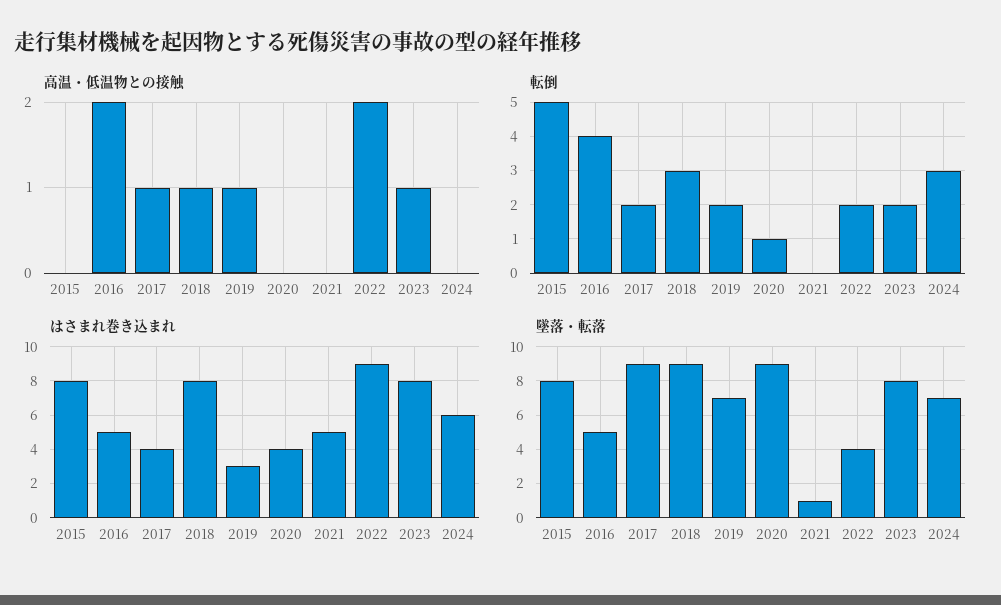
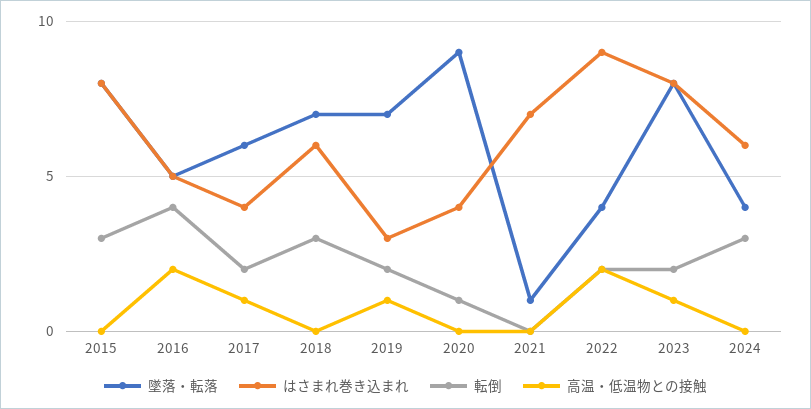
高温・低温物との接触, 2018: 1 -> 0
転倒, 2015: 5 -> 3
はさまれ巻き込まれ, 2018: 8 -> 6
はさまれ巻き込まれ, 2021: 5 -> 7
墜落・転落, 2017: 9 -> 6
墜落・転落, 2018: 9 -> 7
墜落・転落, 2024: 7 -> 4

